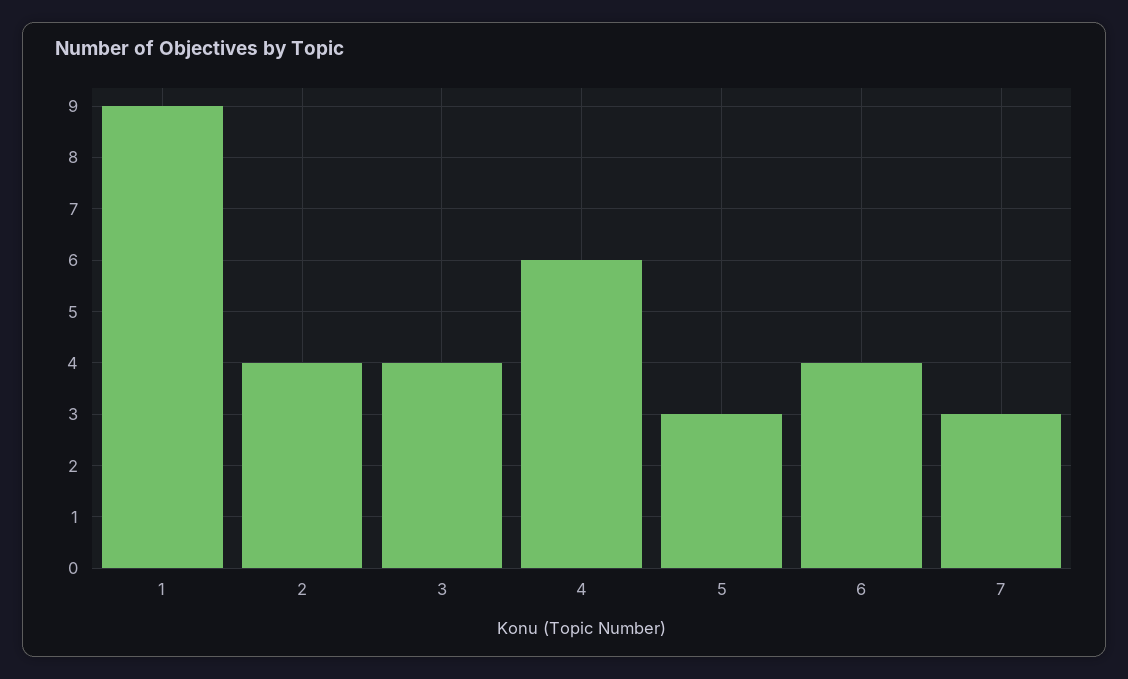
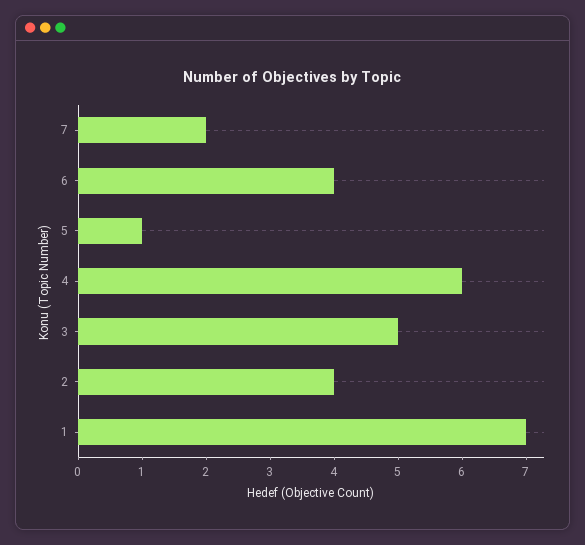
1: 9 -> 7
3: 4 -> 5
5: 3 -> 1
7: 3 -> 2

